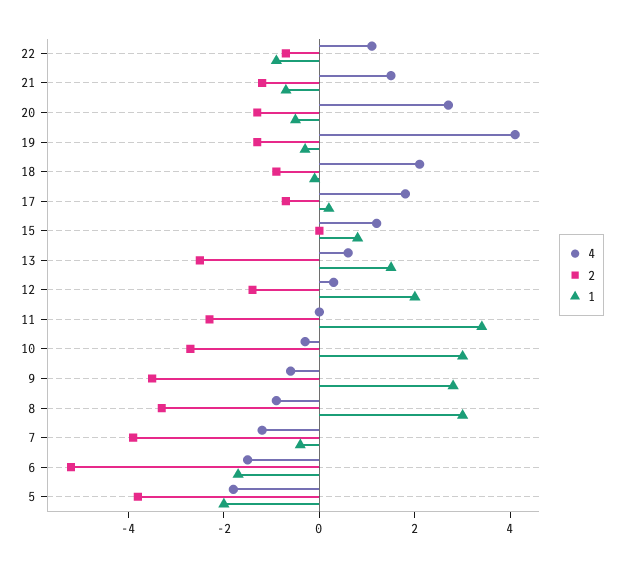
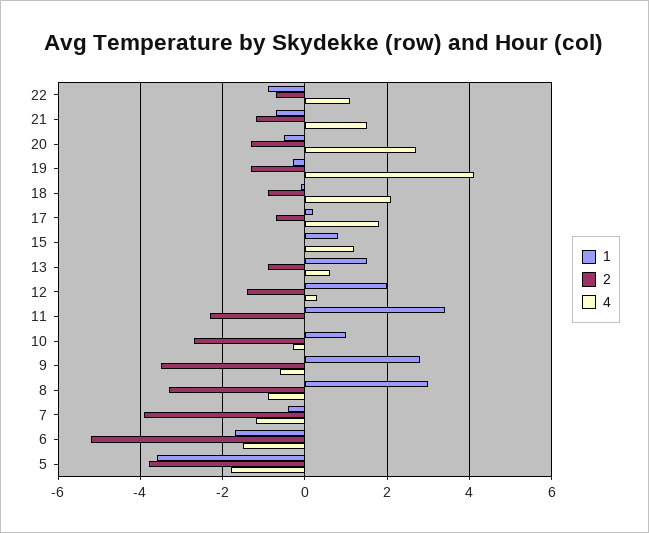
2, 13: -2.5 -> -1
1, 10: 3 -> 1
1, 5: -2 -> -3.5

